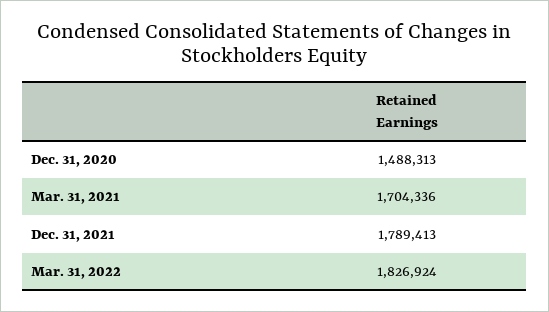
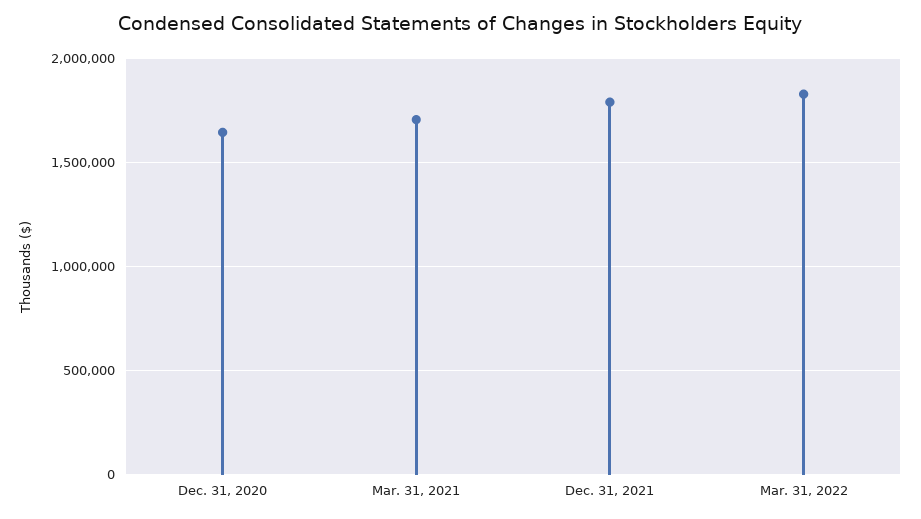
Dec. 31, 2020: 1488313 -> 1650000

